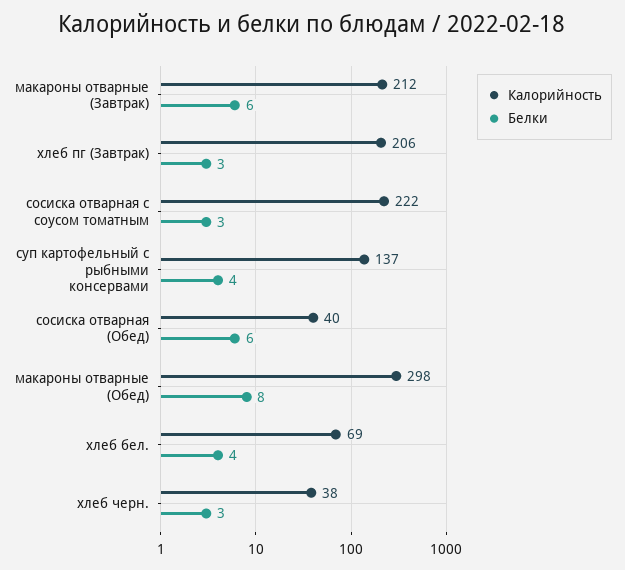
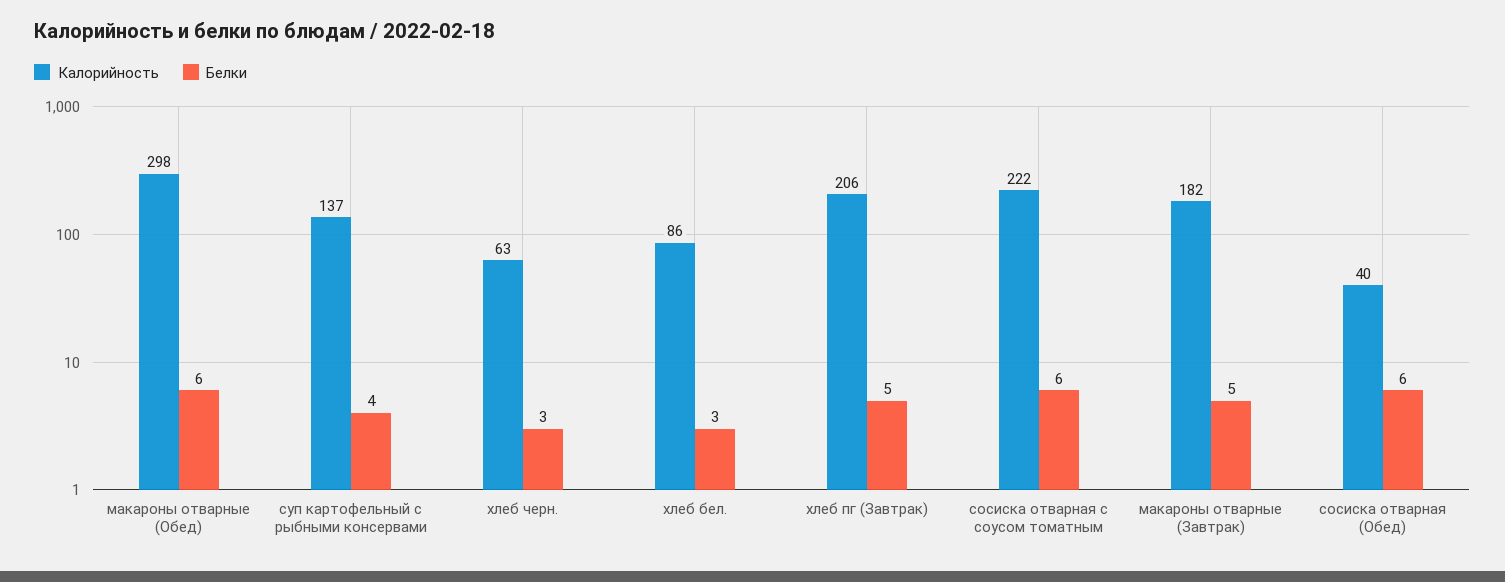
Калорийность, макароны отварные (Завтрак): 212 -> 182
Белки, макароны отварные (Завтрак): 6 -> 5
Белки, хлеб пг (Завтрак): 3 -> 5
Белки, сосиска отварная с соусом томатным: 3 -> 6
Белки, макароны отварные (Обед): 8 -> 6
Калорийность, хлеб бел.: 69 -> 86
Белки, хлеб бел.: 4 -> 3
Калорийность, хлеб черн.: 38 -> 63

